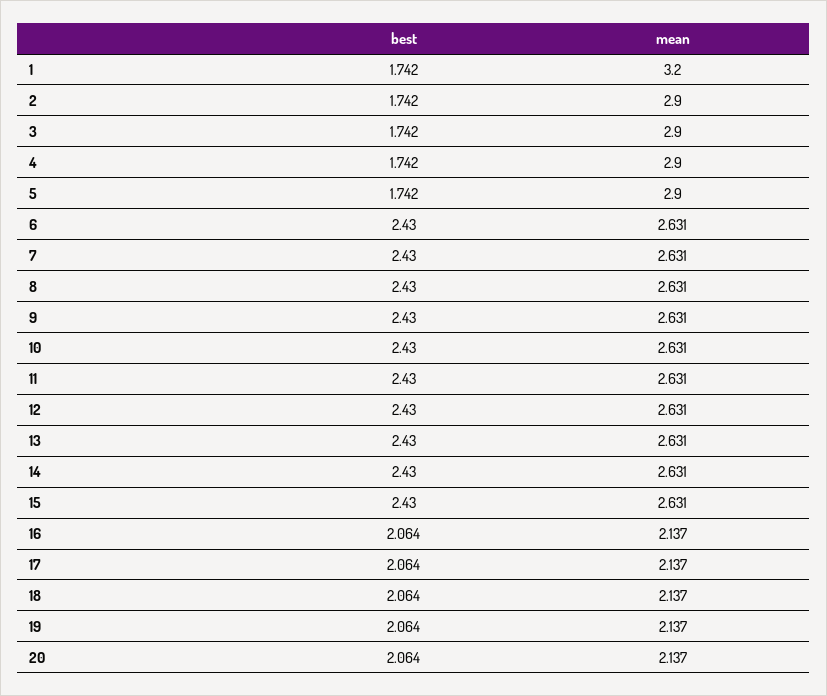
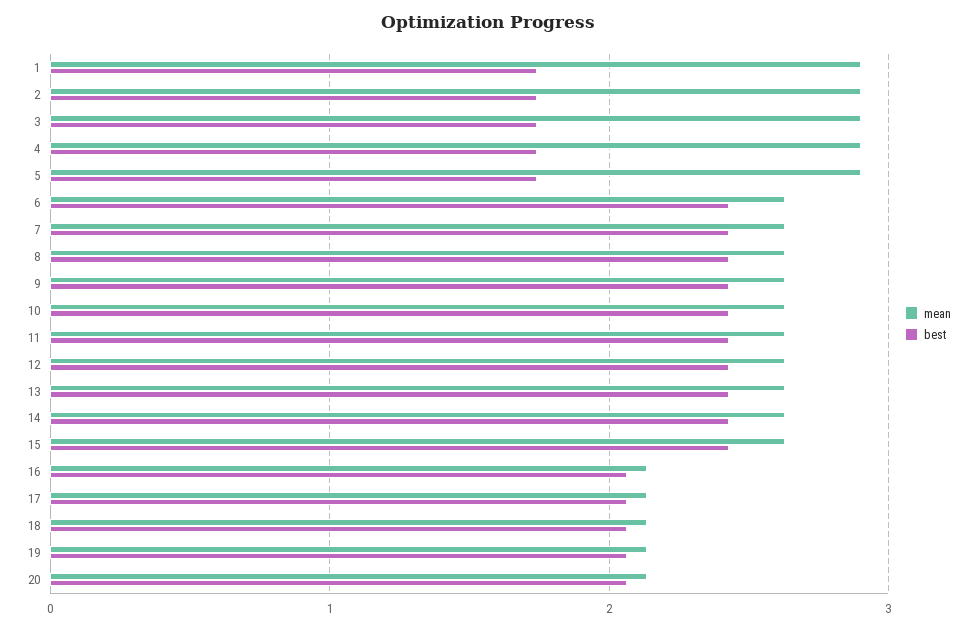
mean, 1: 3.2 -> 2.9

